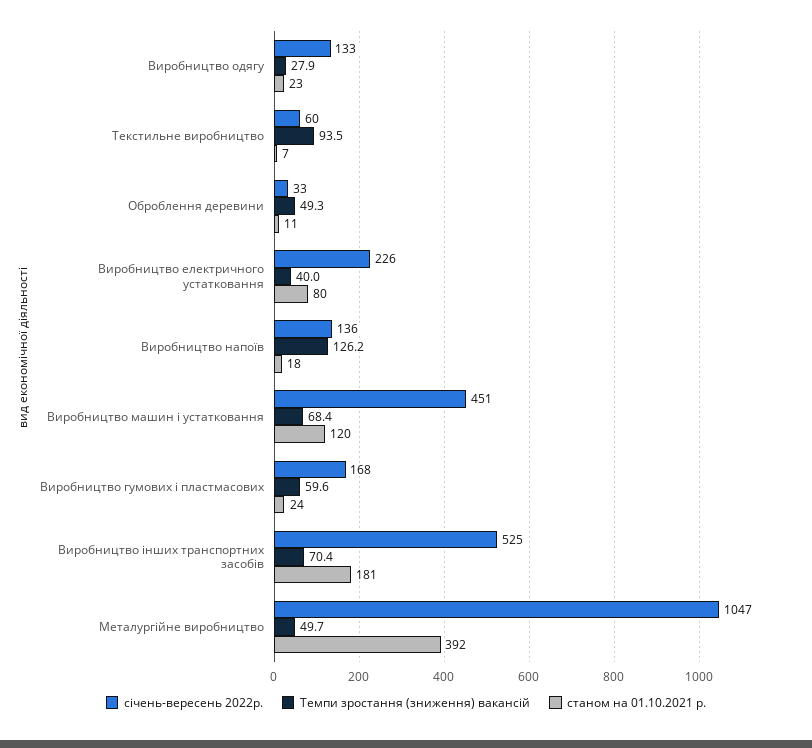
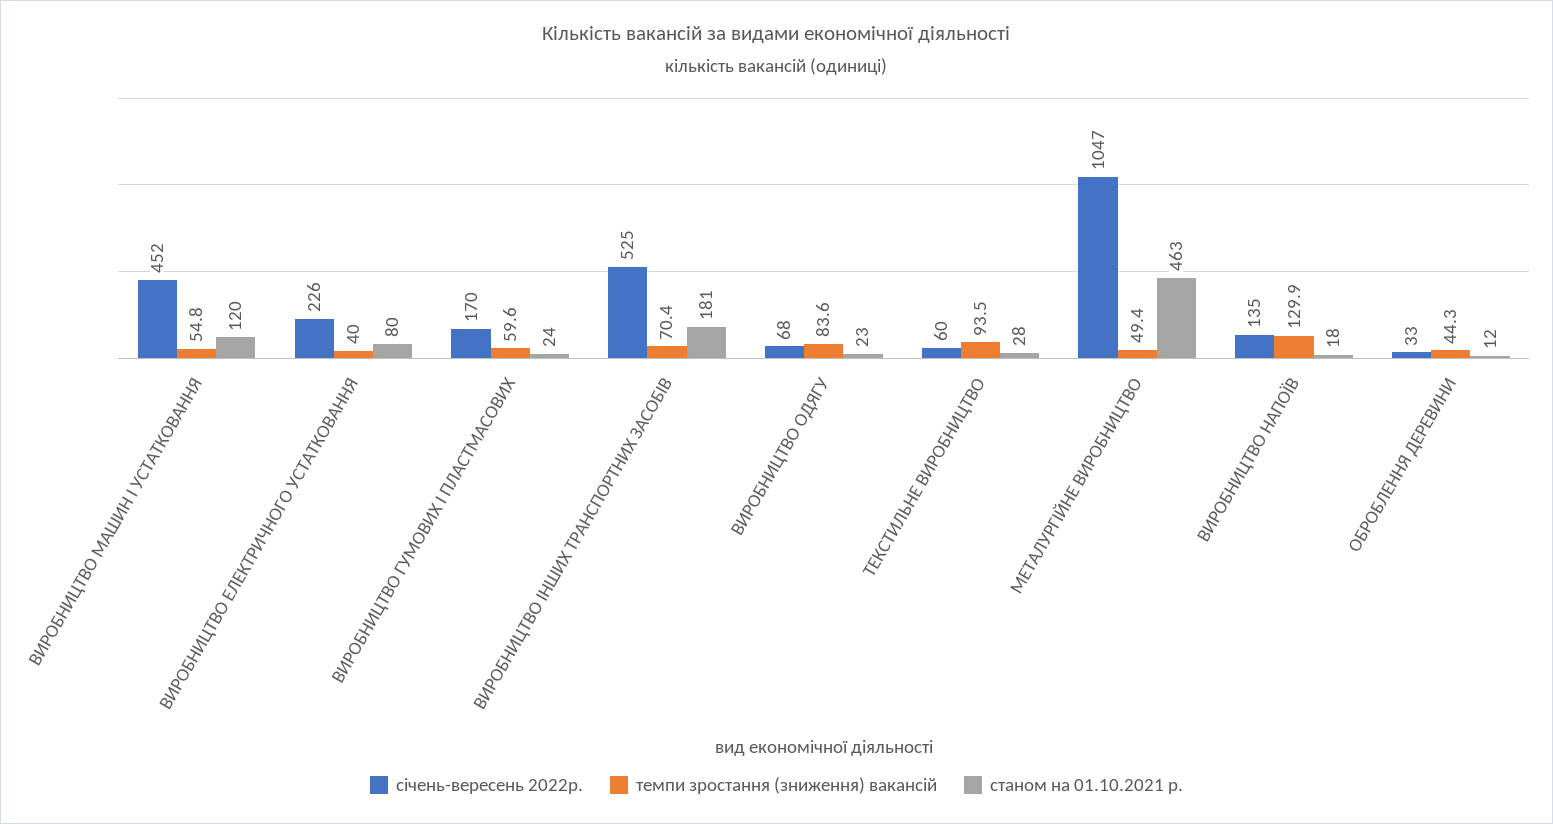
січень-вересень 2022р., Виробництво одягу: 133 -> 68
Темпи зростання (зниження) вакансій, Виробництво одягу: 27.9 -> 83.6
станом на 01.10.2021 р., Текстильне виробництво: 7 -> 28
Темпи зростання (зниження) вакансій, Оброблення деревини: 49.3 -> 44.3
станом на 01.10.2021 р., Оброблення деревини: 11 -> 12
січень-вересень 2022р., Виробництво напоїв: 136 -> 135
Темпи зростання (зниження) вакансій, Виробництво напоїв: 126.2 -> 129.9
січень-вересень 2022р., Виробництво машин і устатковання: 451 -> 452
Темпи зростання (зниження) вакансій, Виробництво машин і устатковання: 68.4 -> 54.8
січень-вересень 2022р., Виробництво гумових і пластмасових: 168 -> 170
Темпи зростання (зниження) вакансій, Металургійне виробництво: 49.7 -> 49.4
станом на 01.10.2021 р., Металургійне виробництво: 392 -> 463

